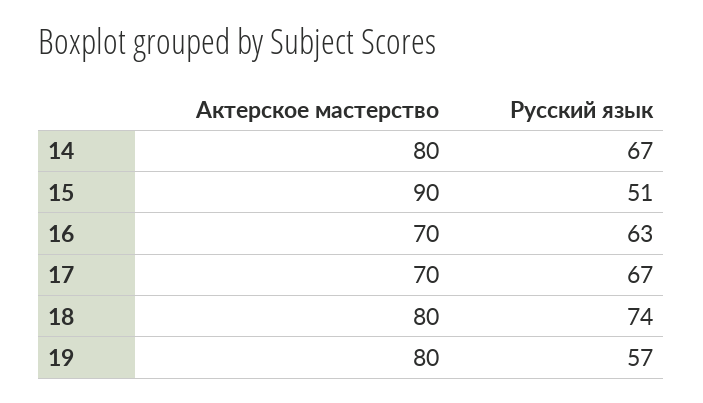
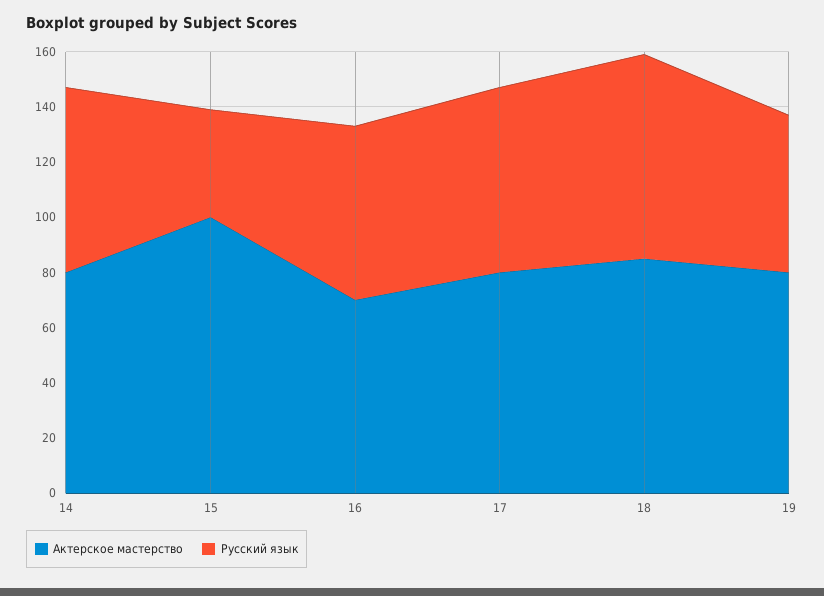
Актерское мастерство, 15: 90 -> 100
Русский язык, 15: 51 -> 40
Актерское мастерство, 17: 70 -> 80
Актерское мастерство, 18: 80 -> 85

